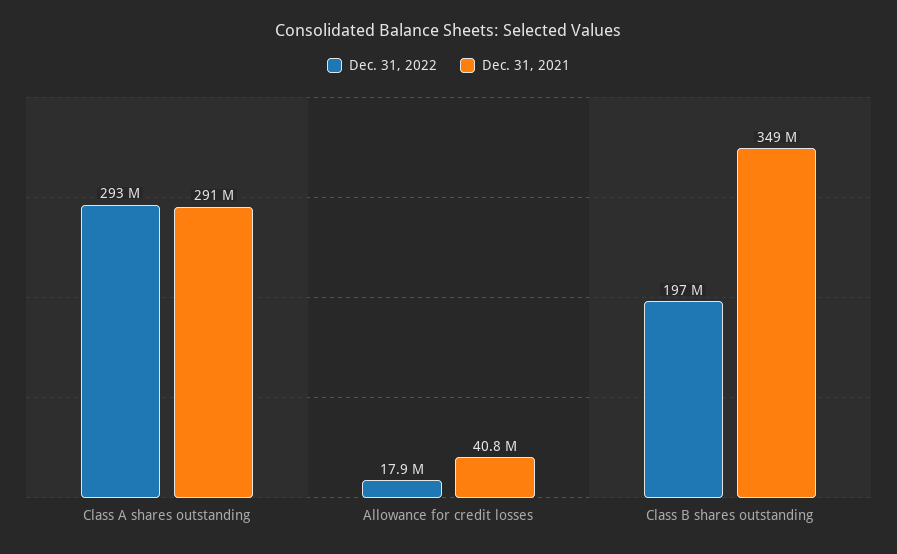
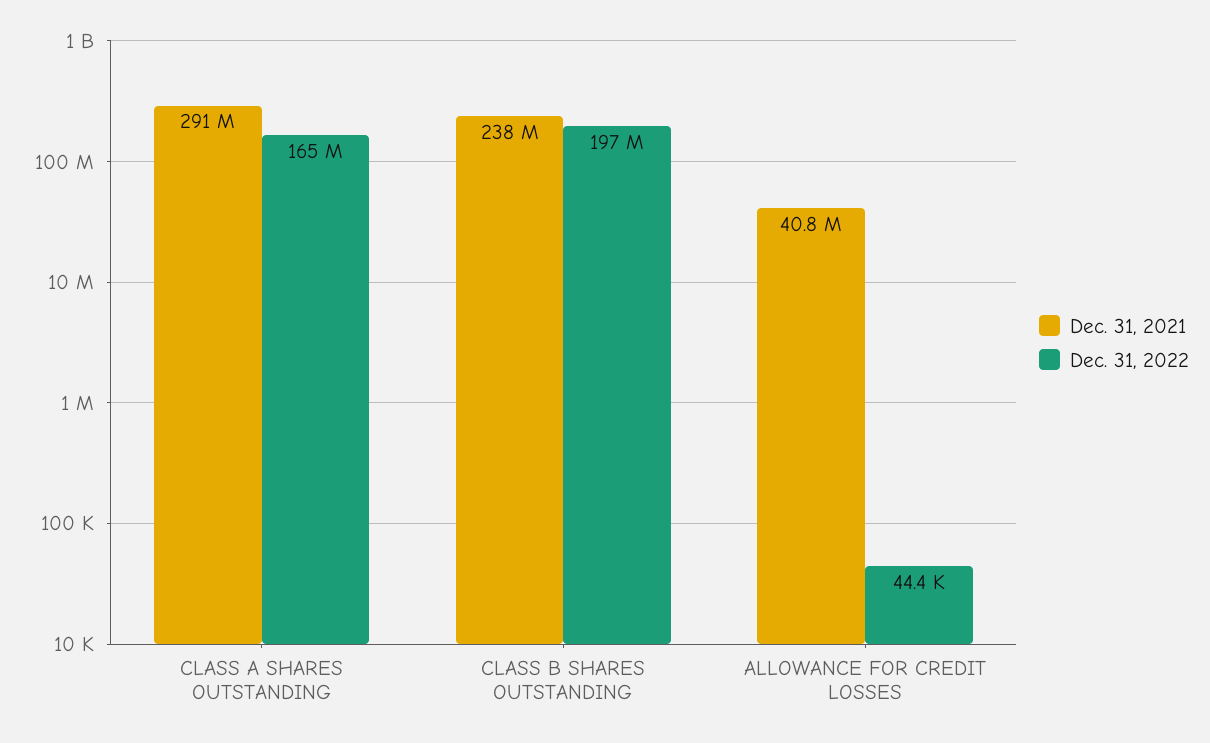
Dec. 31, 2022, Class A shares outstanding: 293000000 -> 165000000
Dec. 31, 2022, Allowance for credit losses: 17900000 -> 44400
Dec. 31, 2021, Class B shares outstanding: 349000000 -> 238000000

